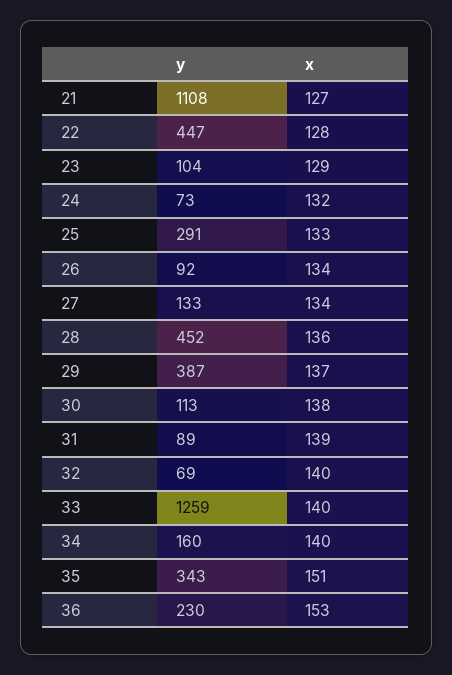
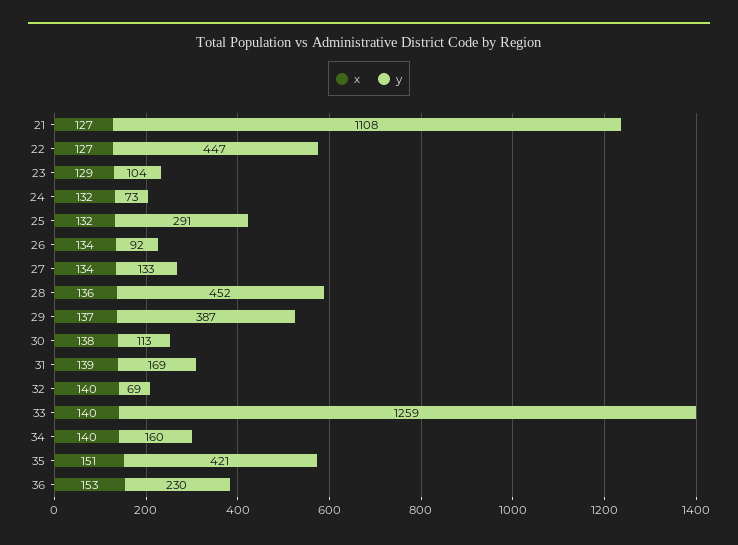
x, 22: 128 -> 127
x, 25: 133 -> 132
y, 31: 89 -> 169
y, 35: 343 -> 421

